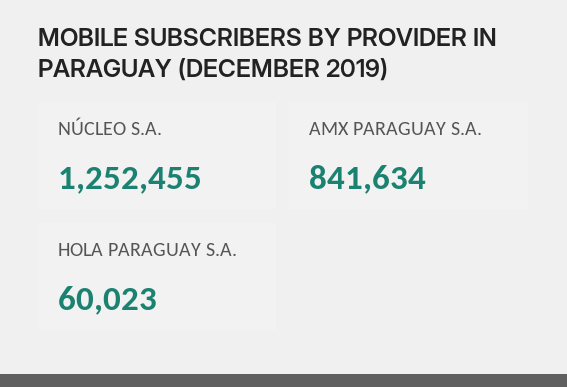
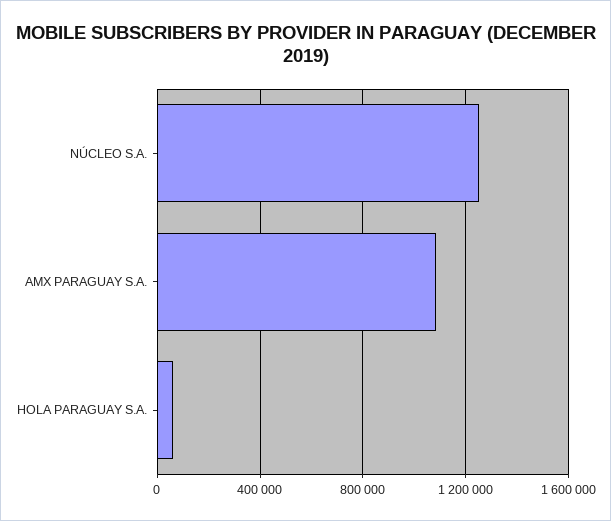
AMX PARAGUAY S.A.: 841634 -> 1100000

